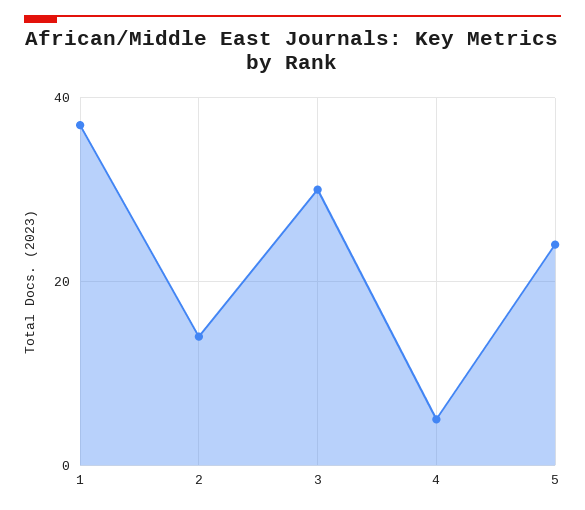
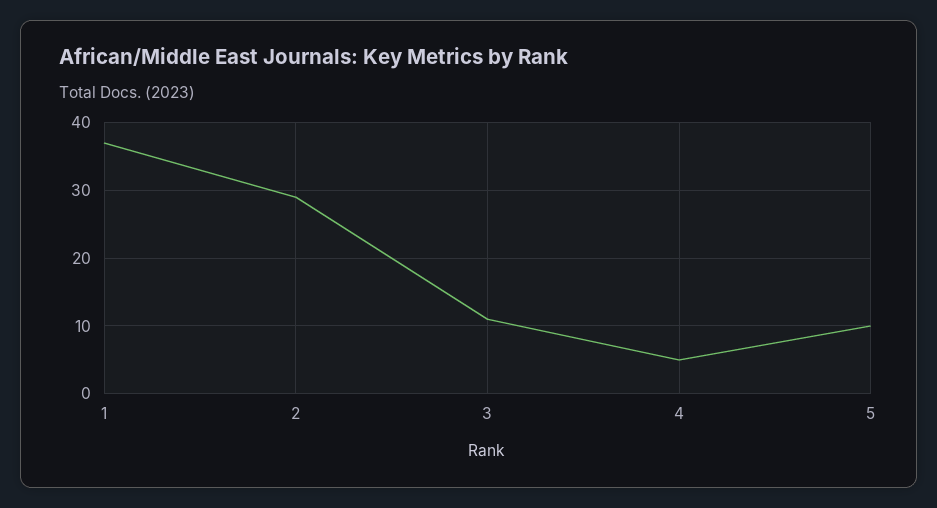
2: 15 -> 29
3: 30 -> 11
5: 25 -> 10

